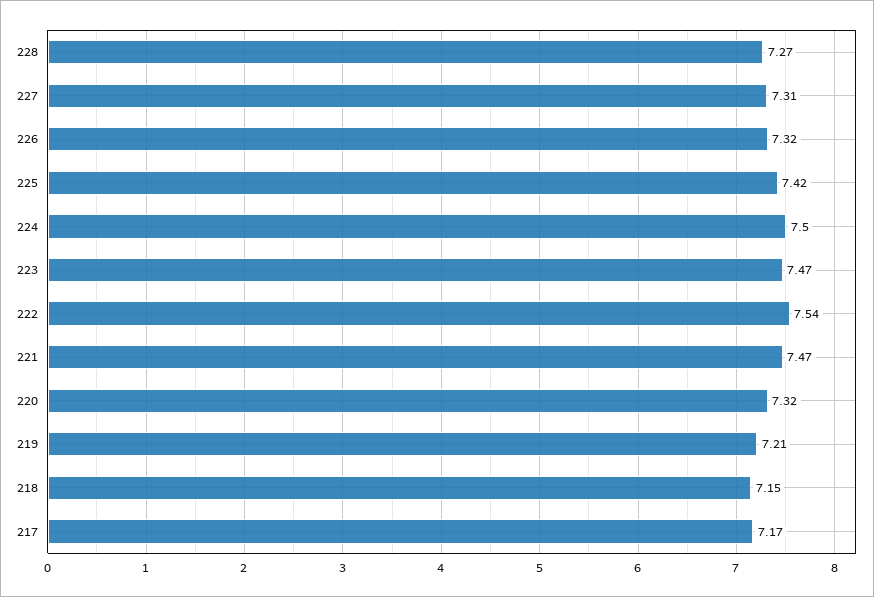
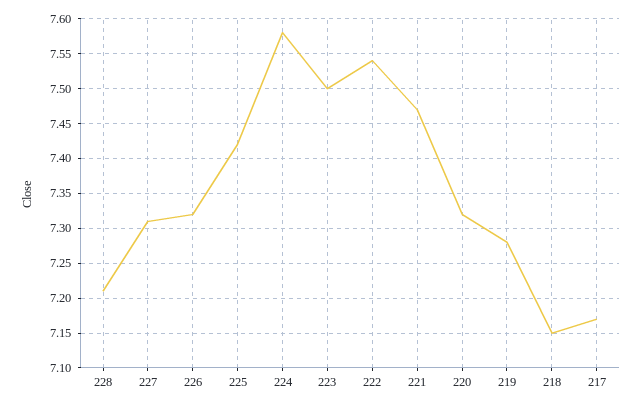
228: 7.27 -> 7.21
224: 7.5 -> 7.58
223: 7.47 -> 7.5
219: 7.21 -> 7.28

